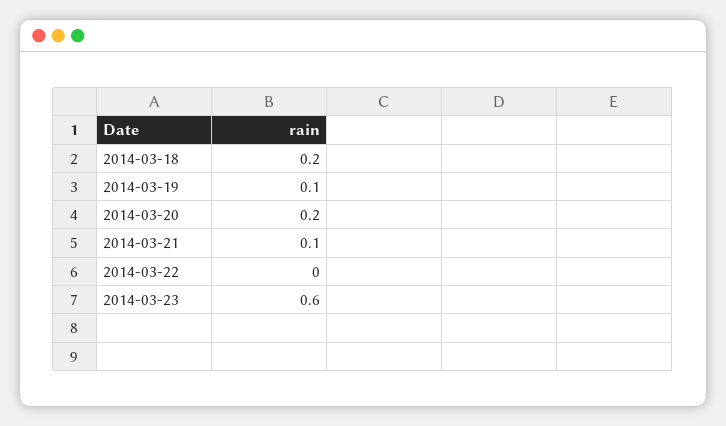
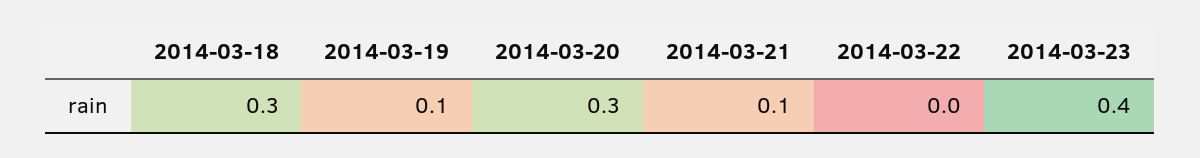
2014-03-18: 0.2 -> 0.3
2014-03-20: 0.2 -> 0.3
2014-03-23: 0.6 -> 0.4

